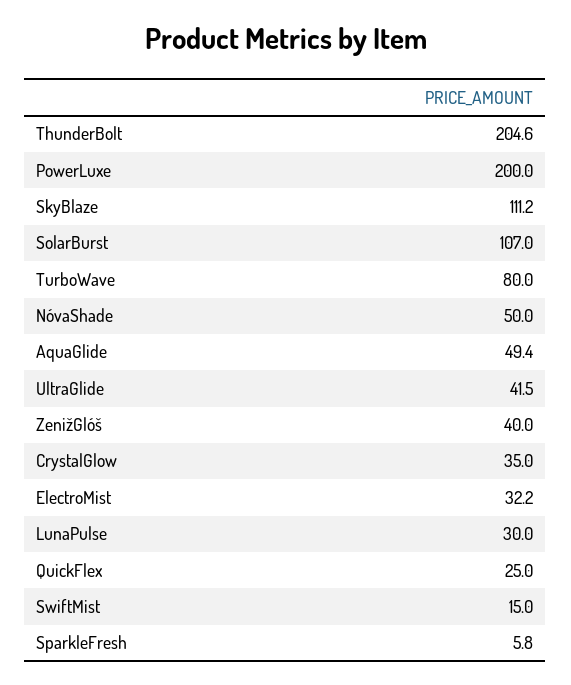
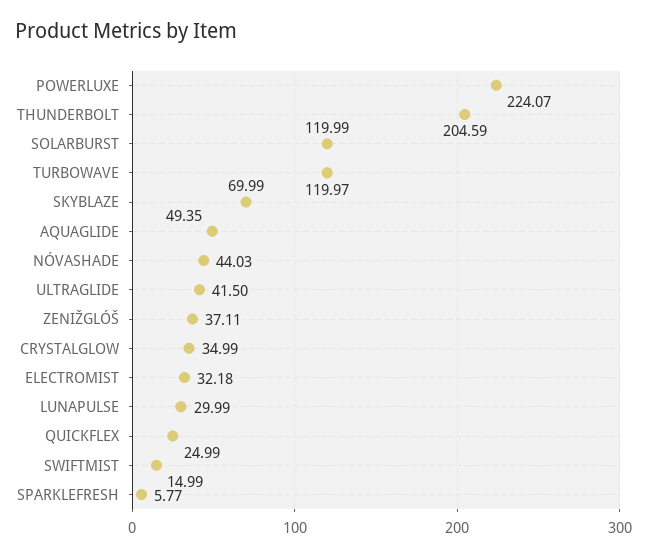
PowerLuxe: 200 -> 224.07
SkyBlaze: 111.2 -> 69.99
SolarBurst: 107 -> 119.99
TurboWave: 80 -> 119.97
NóvaShade: 50 -> 44.03
ZenižGlóš: 40 -> 37.11

